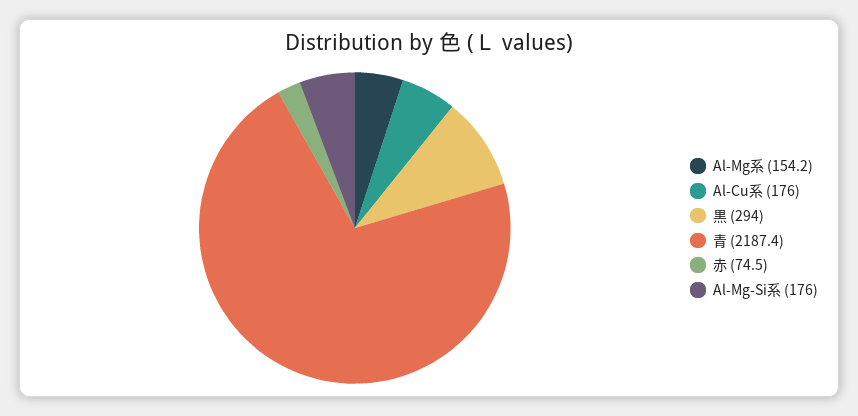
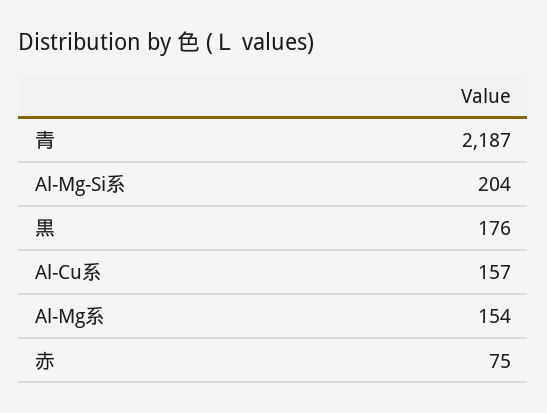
Al-Cu系: 176 -> 157
黒: 294 -> 176
Al-Mg-Si系: 176 -> 204

